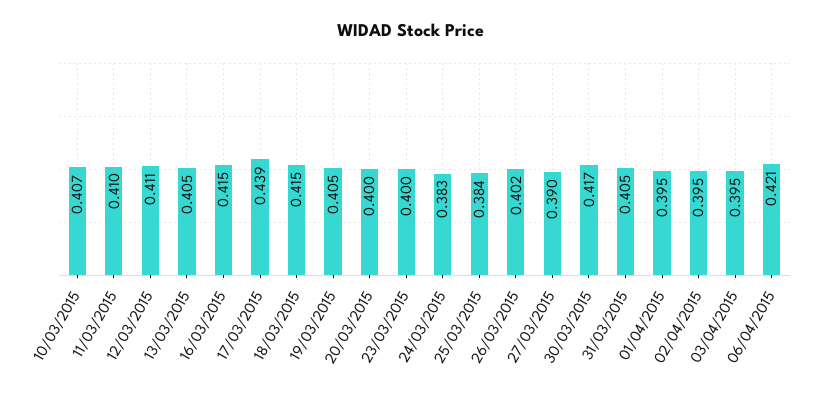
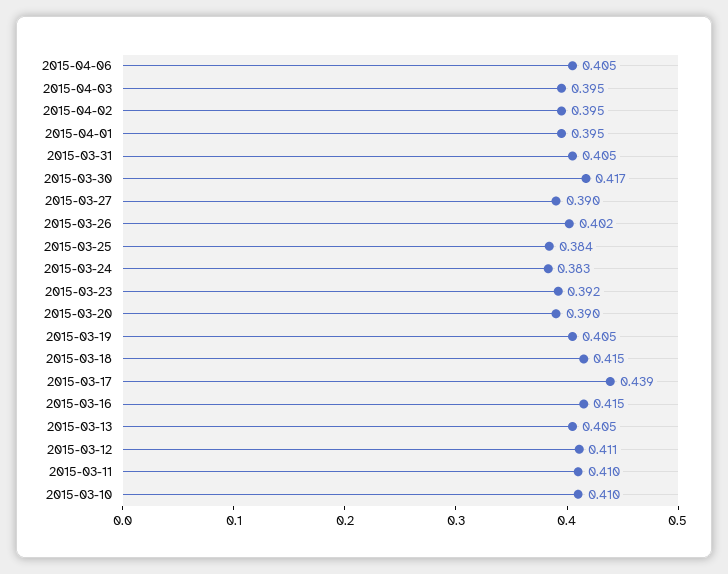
10/03/2015: 0.407 -> 0.41
20/03/2015: 0.4 -> 0.39
23/03/2015: 0.4 -> 0.392
06/04/2015: 0.421 -> 0.405

